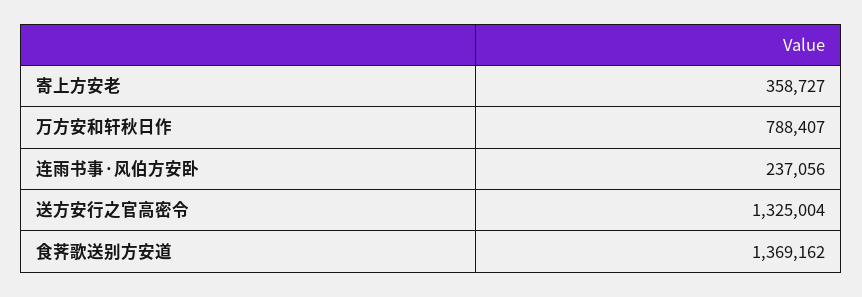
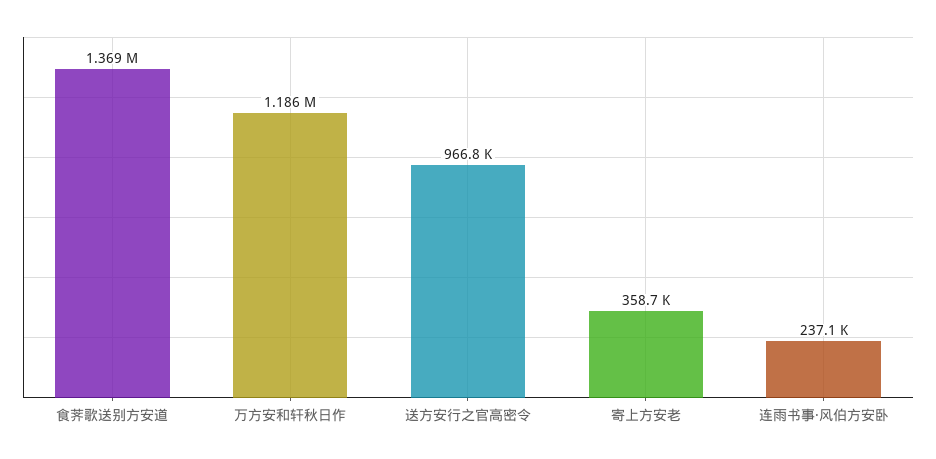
万方安和轩秋日作: 788407 -> 1186000
送方安行之官高密令: 1325004 -> 966800

